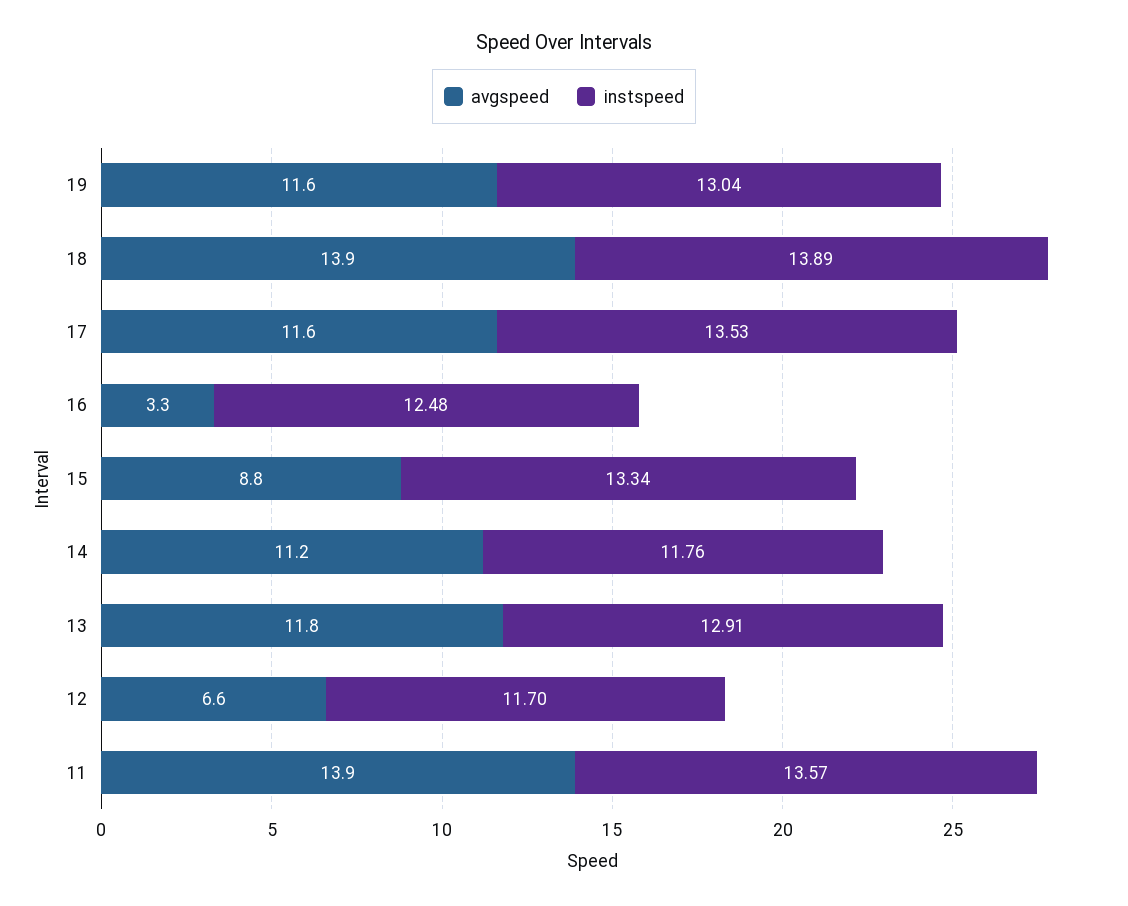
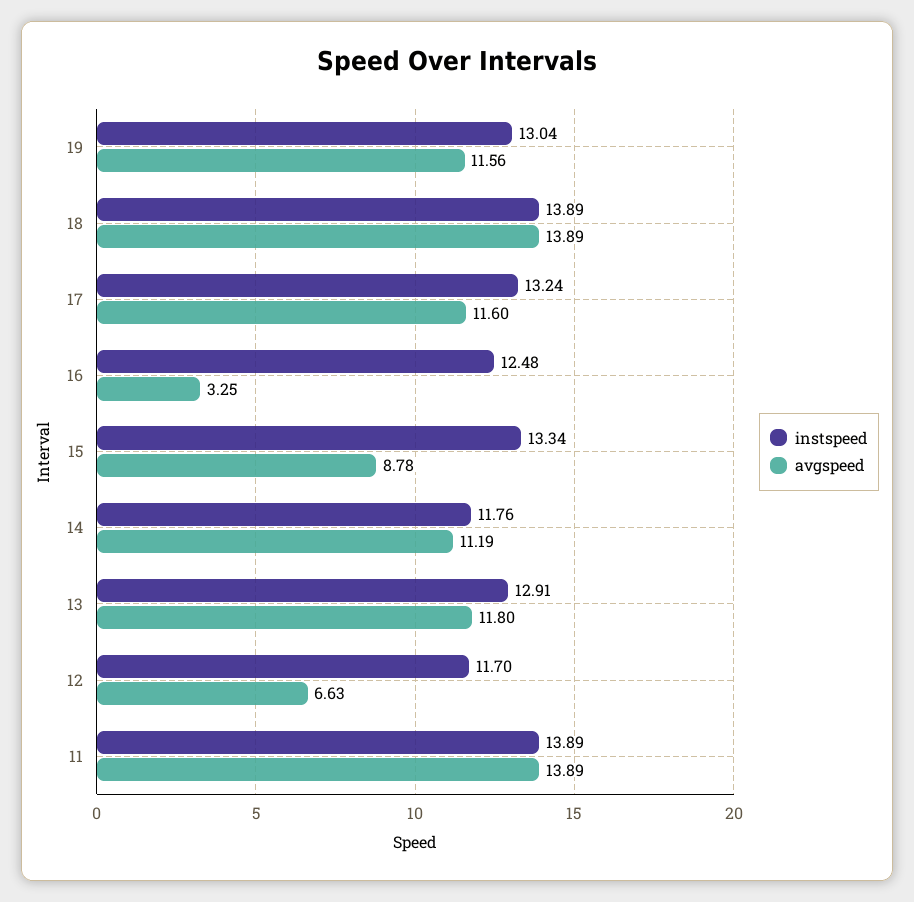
instspeed, 17: 13.53 -> 13.24
instspeed, 11: 13.57 -> 13.89

